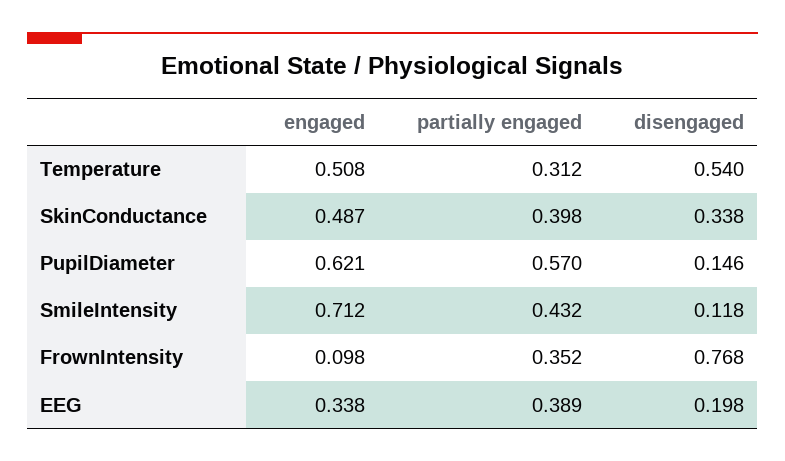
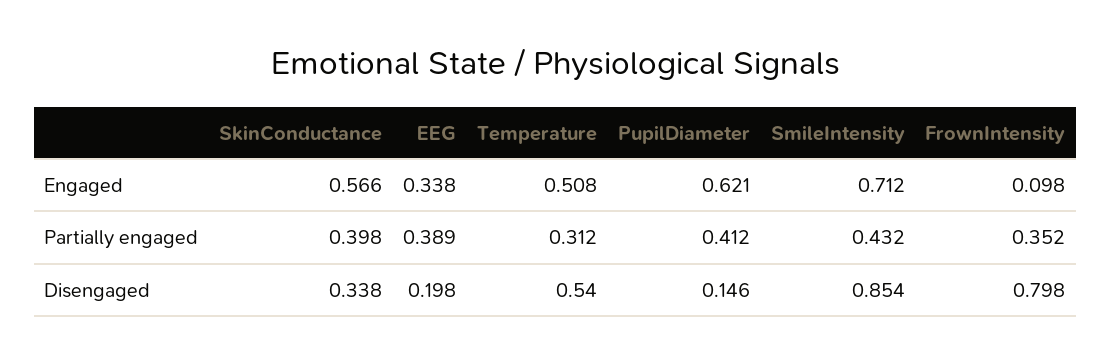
engaged, SkinConductance: 0.487 -> 0.566
partially engaged, PupilDiameter: 0.57 -> 0.412
disengaged, SmileIntensity: 0.118 -> 0.854
disengaged, FrownIntensity: 0.768 -> 0.798

